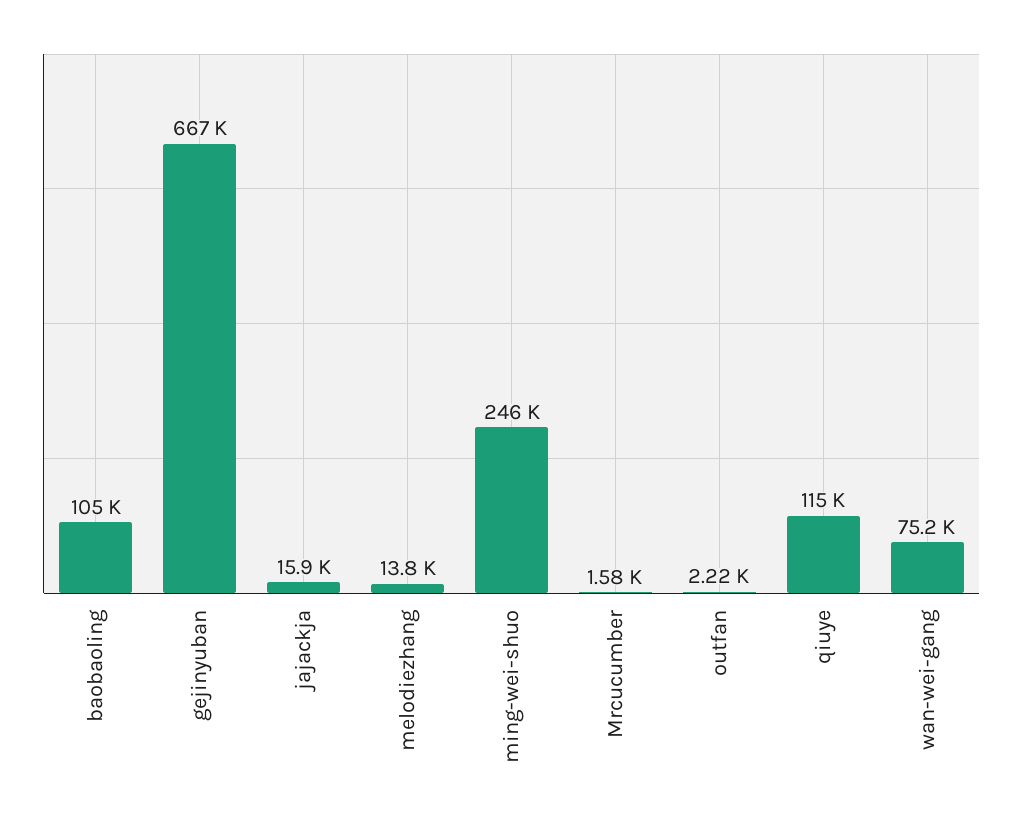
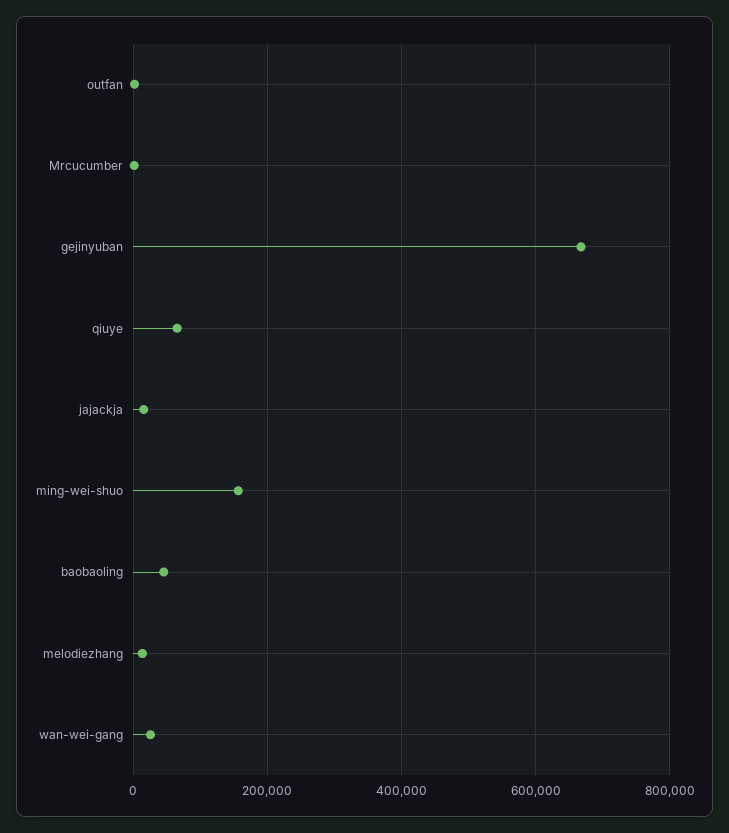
baobaoling: 105000 -> 40000
ming-wei-shuo: 246000 -> 160000
qiuye: 115000 -> 60000
wan-wei-gang: 75200 -> 20000

